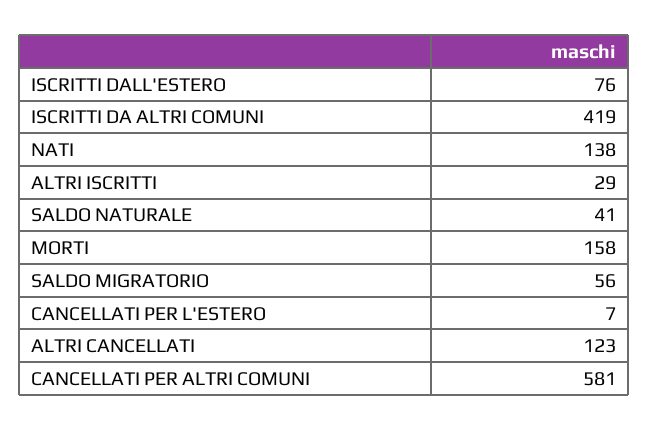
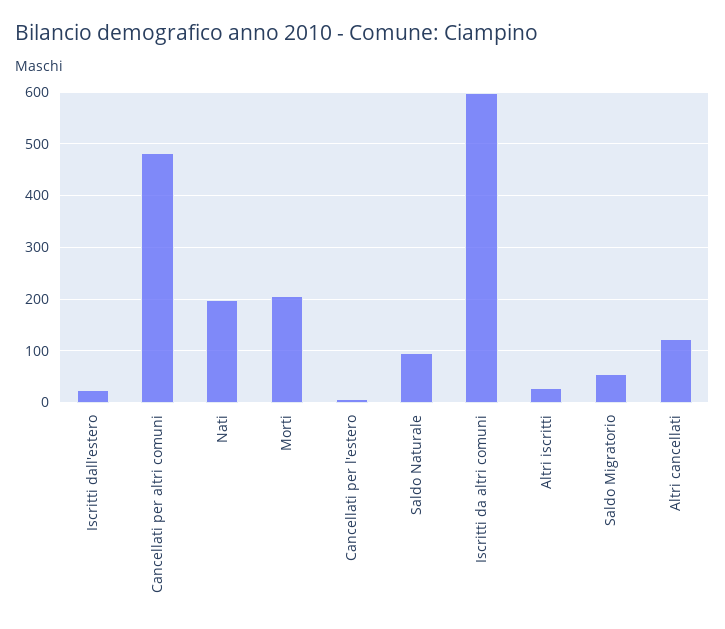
ISCRITTI DALL'ESTERO: 76 -> 20
ISCRITTI DA ALTRI COMUNI: 419 -> 600
NATI: 138 -> 200
SALDO NATURALE: 41 -> 100
MORTI: 158 -> 200
CANCELLATI PER ALTRI COMUNI: 581 -> 480

